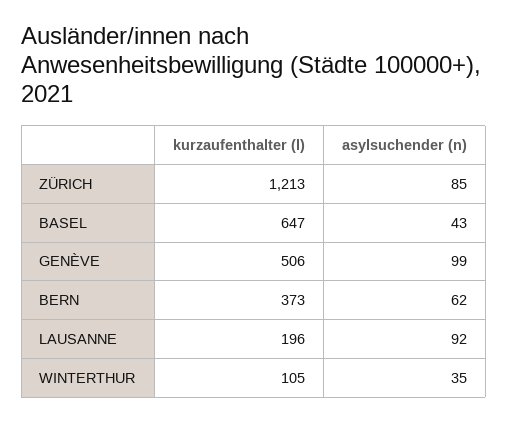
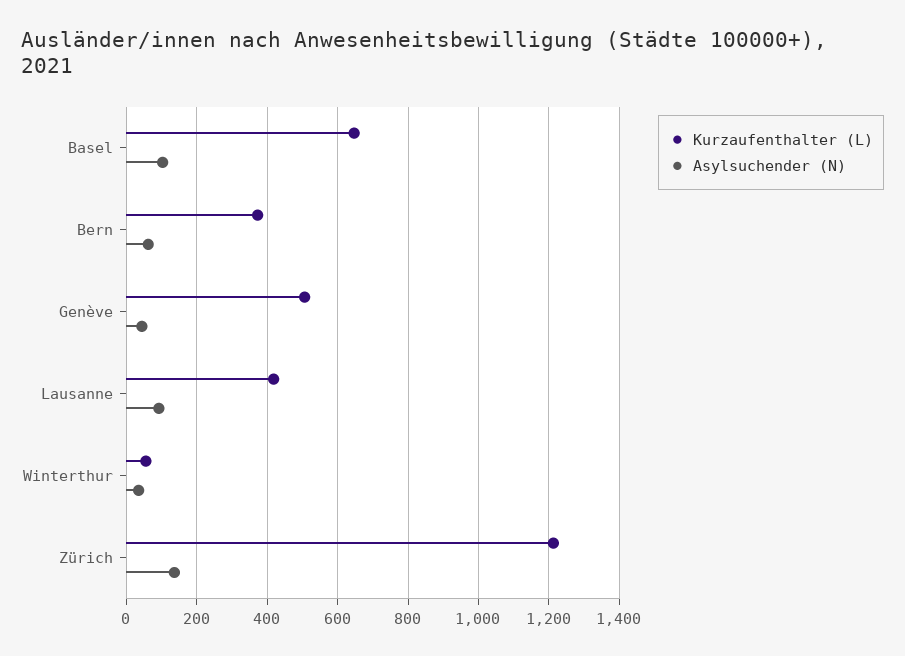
asylsuchender (n), ZÜRICH: 85 -> 140
asylsuchender (n), BASEL: 43 -> 100
asylsuchender (n), GENÈVE: 99 -> 40
kurzaufenthalter (l), LAUSANNE: 196 -> 420
kurzaufenthalter (l), WINTERTHUR: 105 -> 60

